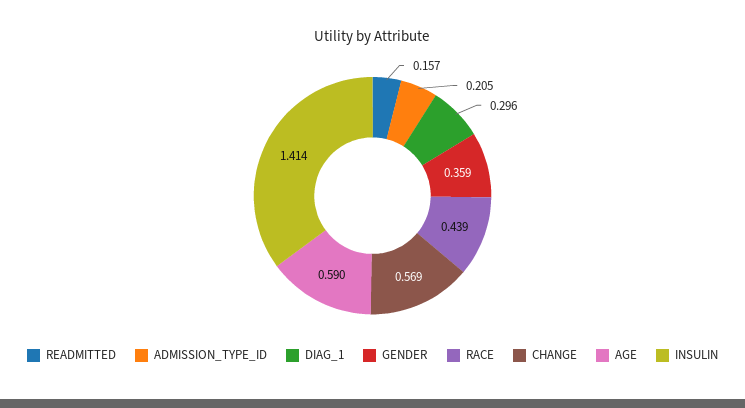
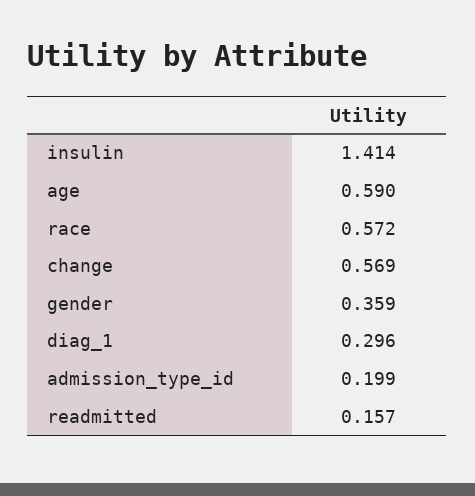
ADMISSION_TYPE_ID: 0.205 -> 0.199
RACE: 0.439 -> 0.572

